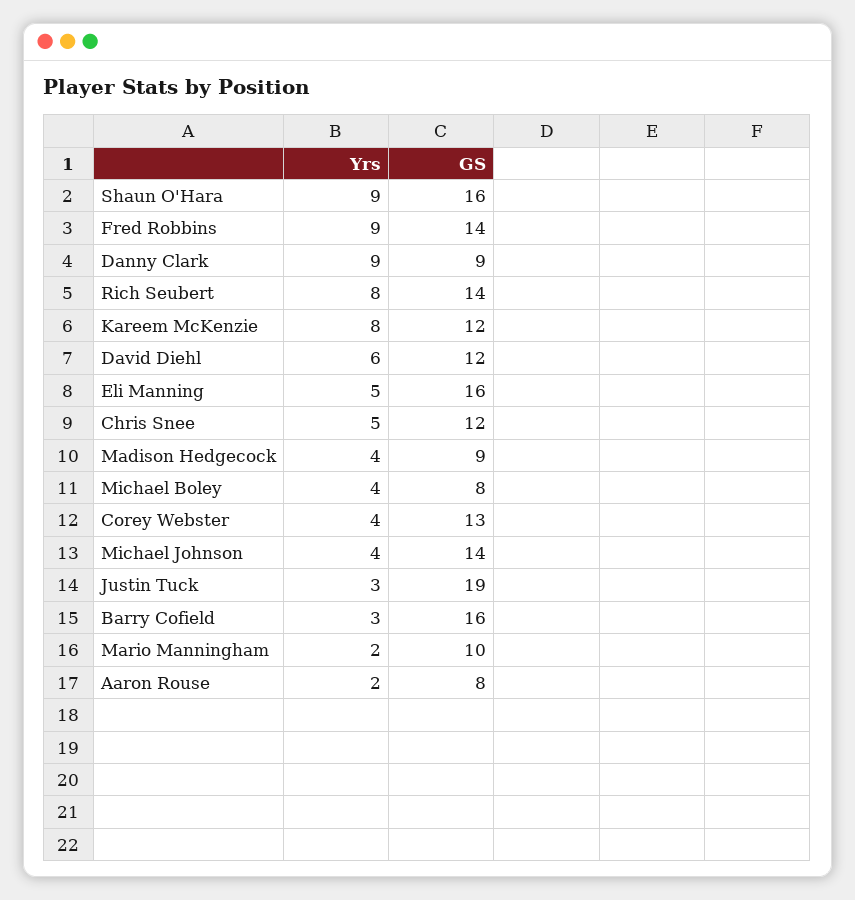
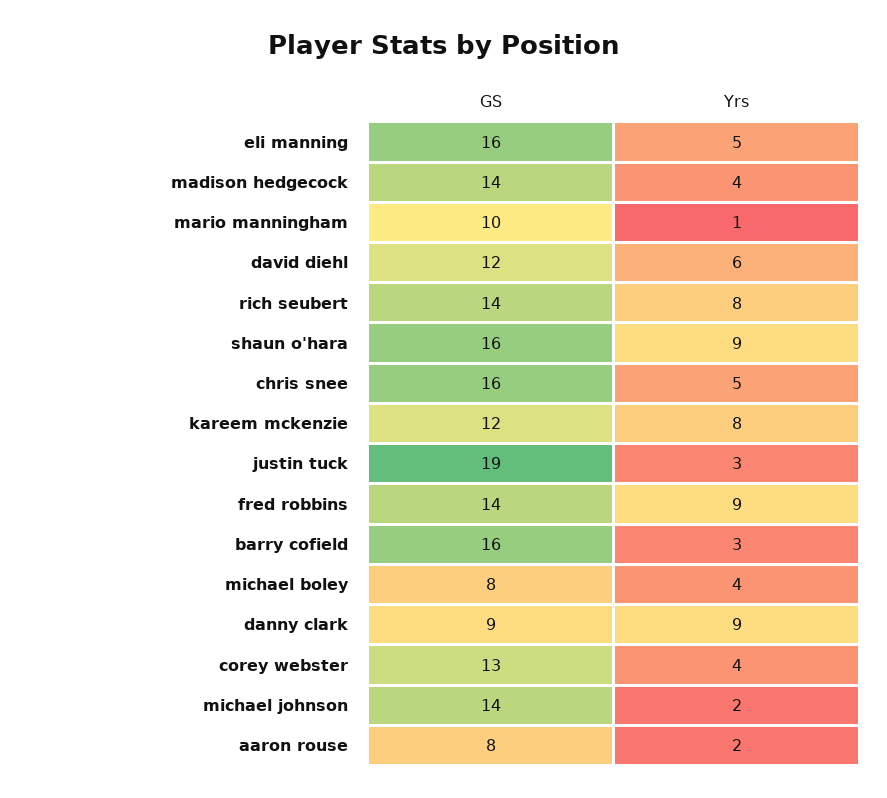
GS, Chris Snee: 12 -> 16
GS, Madison Hedgecock: 9 -> 14
Yrs, Michael Johnson: 4 -> 2
Yrs, Mario Manningham: 2 -> 1

